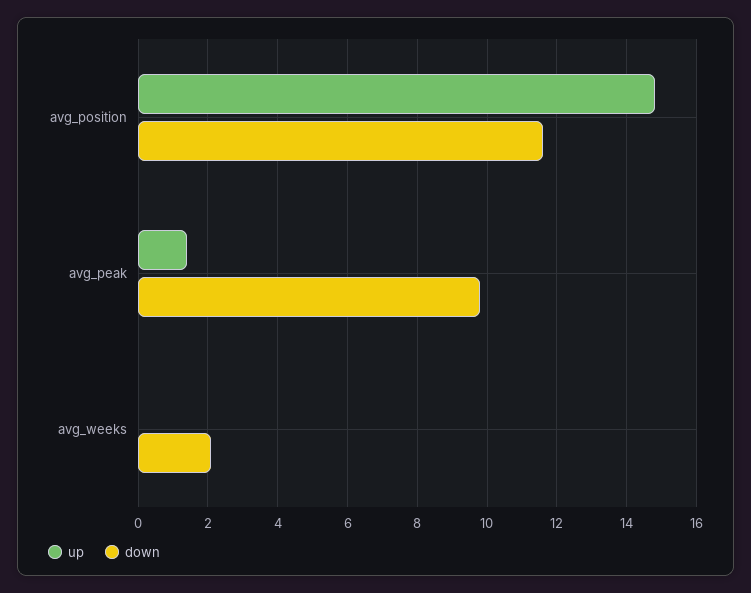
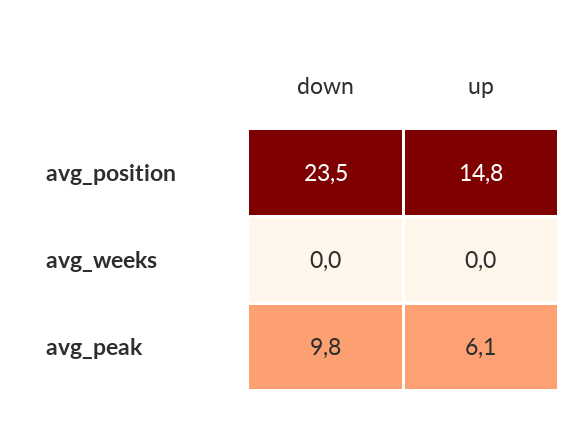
down, avg_position: 11.5 -> 23.5
up, avg_peak: 1.5 -> 6.1
down, avg_weeks: 2 -> 0

